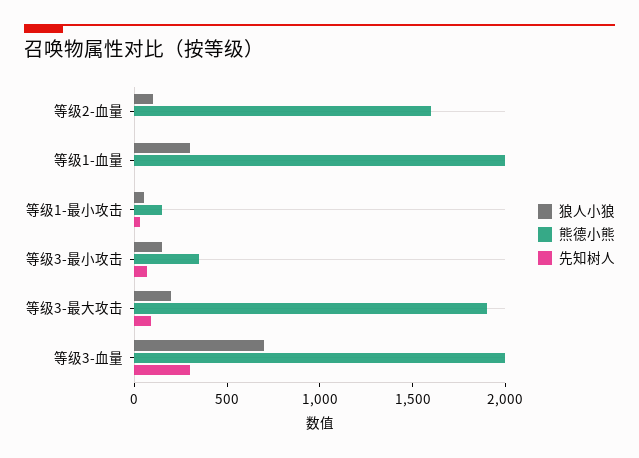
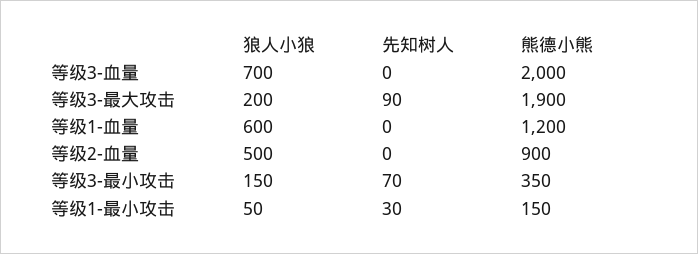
狼人小狼, 等级2-血量: 100 -> 500
熊德小熊, 等级2-血量: 1600 -> 900
狼人小狼, 等级1-血量: 300 -> 600
熊德小熊, 等级1-血量: 2000 -> 1200
先知树人, 等级3-血量: 300 -> 0

